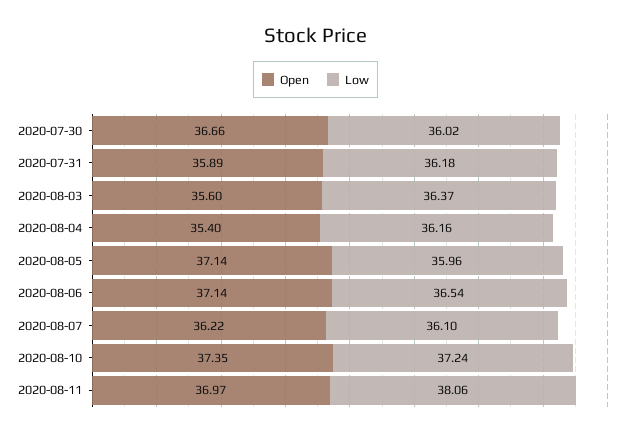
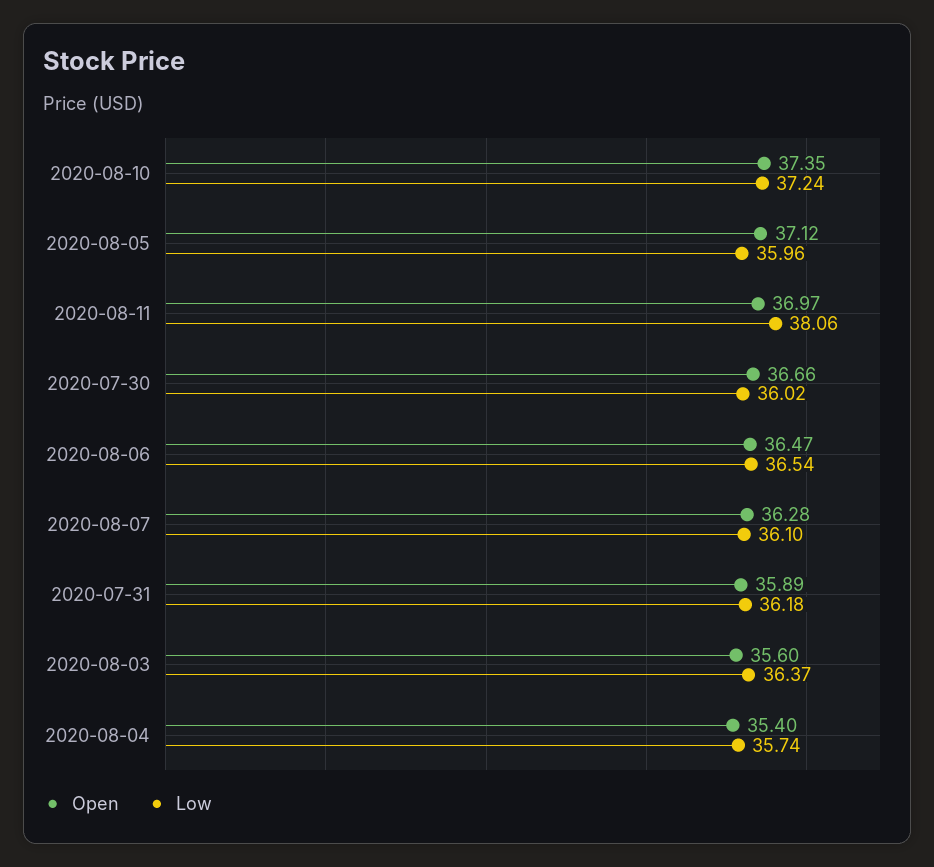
Low, 2020-08-04: 36.16 -> 35.74
Open, 2020-08-05: 37.14 -> 37.12
Open, 2020-08-06: 37.14 -> 36.47
Open, 2020-08-07: 36.22 -> 36.28

